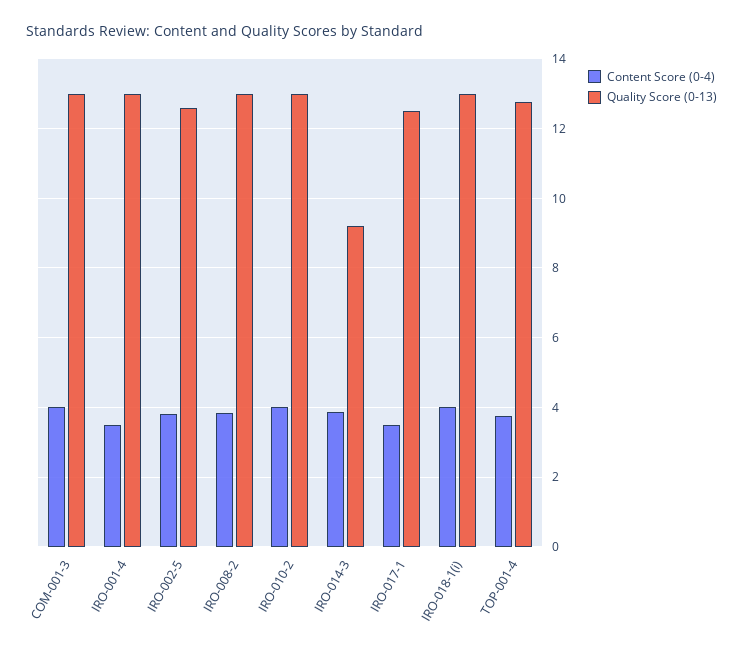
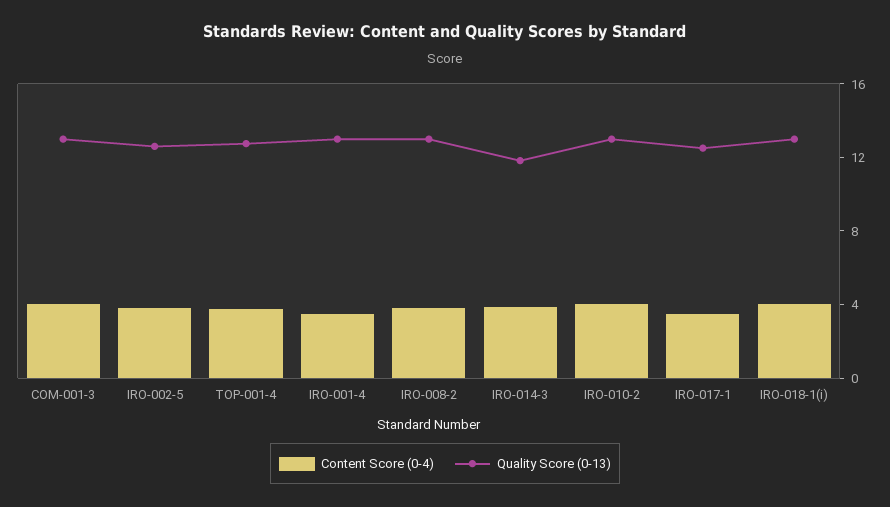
Quality Score (0-13), IRO-014-3: 9.2 -> 12

